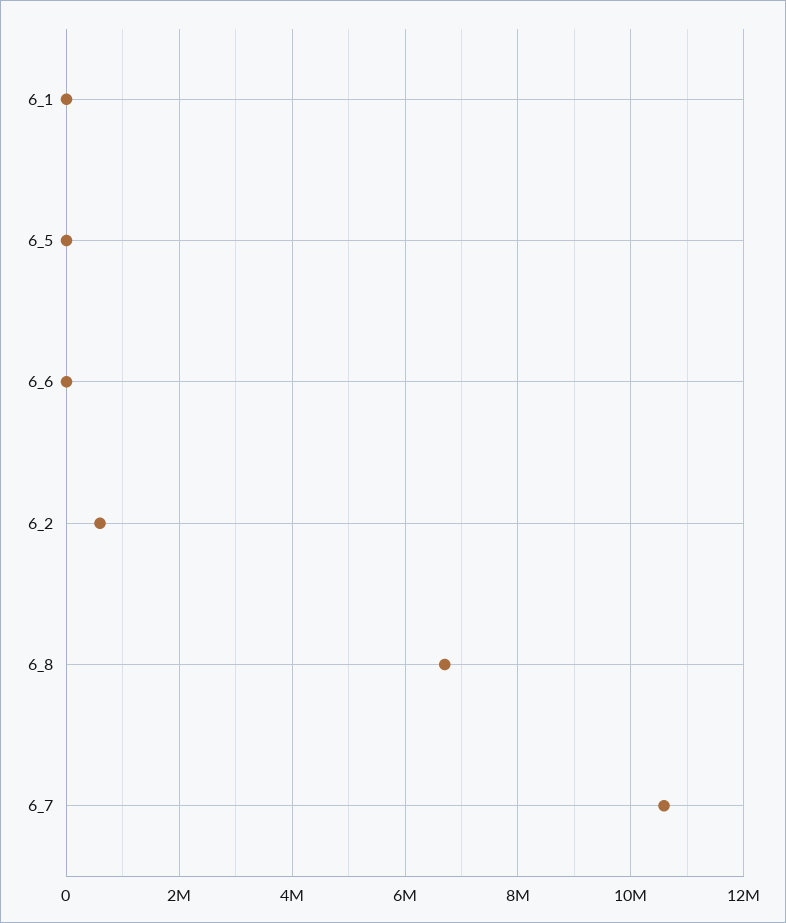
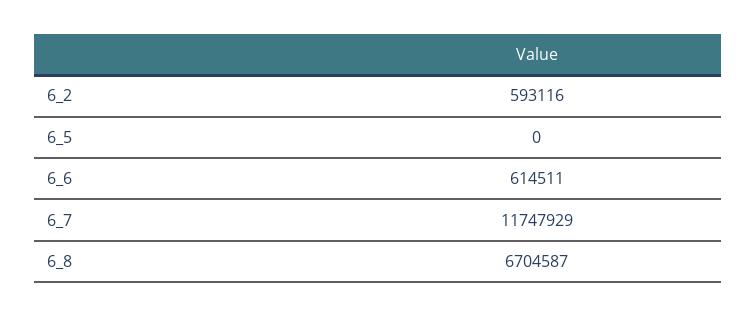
6_1: 0 -> none
6_6: 0 -> 614511
6_7: 10600000 -> 11747929

